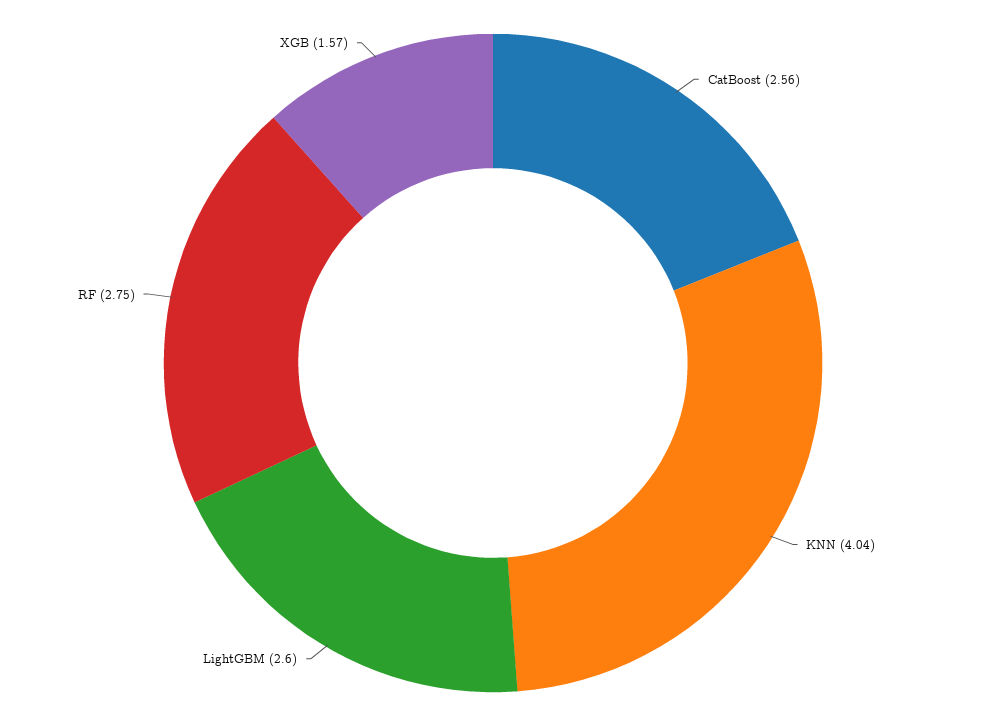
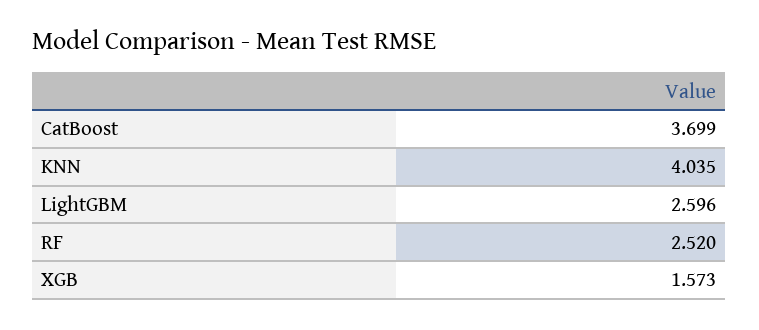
CatBoost: 2.56 -> 3.699
RF: 2.75 -> 2.52

